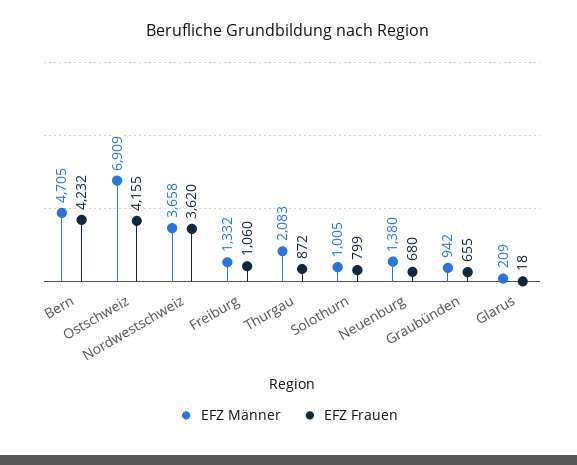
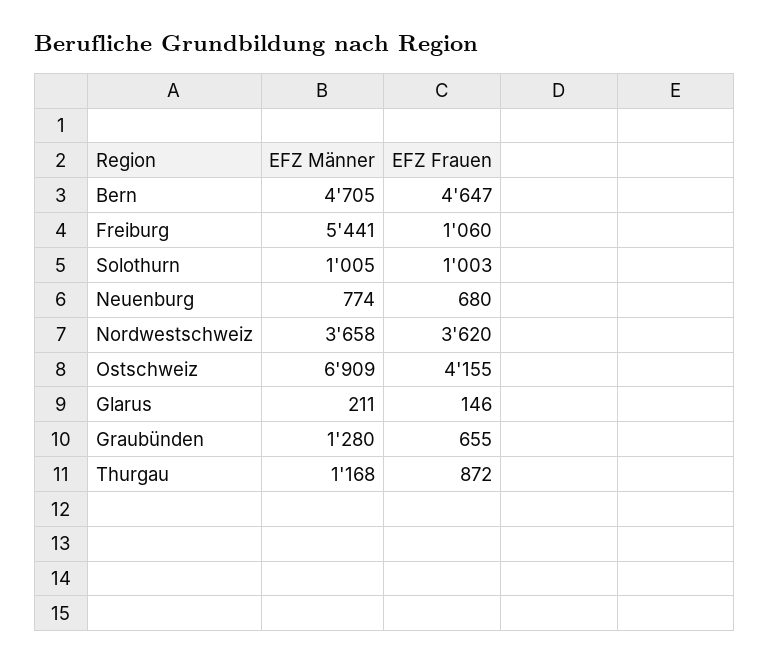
EFZ Frauen, Bern: 4232 -> 4647
EFZ Männer, Freiburg: 1332 -> 5441
EFZ Männer, Thurgau: 2083 -> 1168
EFZ Frauen, Solothurn: 799 -> 1003
EFZ Männer, Neuenburg: 1380 -> 774
EFZ Männer, Graubünden: 942 -> 1280
EFZ Männer, Glarus: 209 -> 211
EFZ Frauen, Glarus: 18 -> 146

